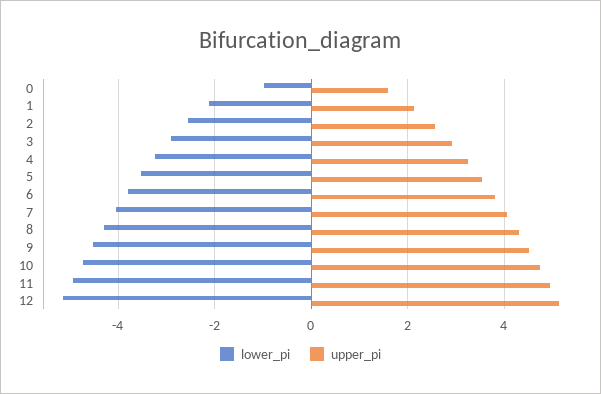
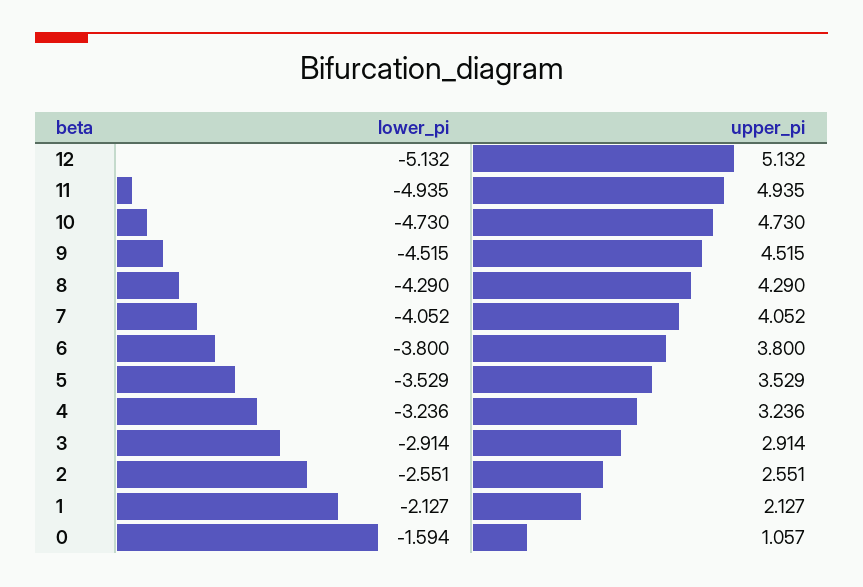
lower_pi, 0: -1 -> -1.594
upper_pi, 0: 1.6 -> 1.057

